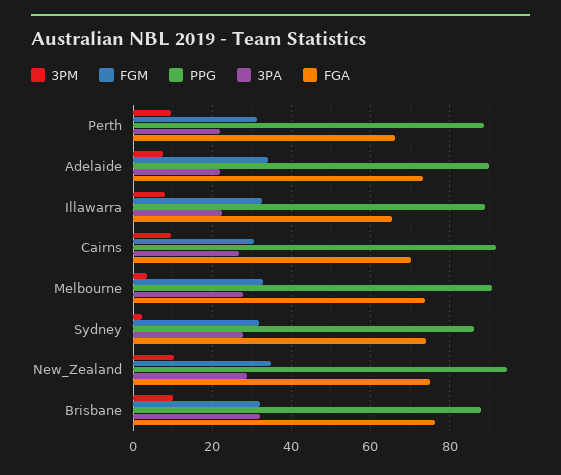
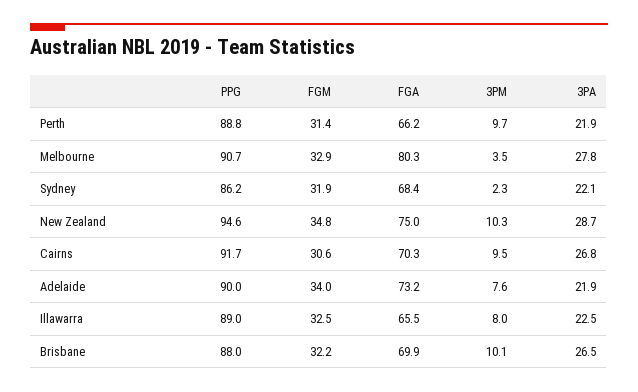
FGA, Melbourne: 74 -> 80.3
3PA, Sydney: 28 -> 22.1
FGA, Sydney: 74 -> 68.4
3PA, Brisbane: 32 -> 26.5
FGA, Brisbane: 76 -> 69.9

